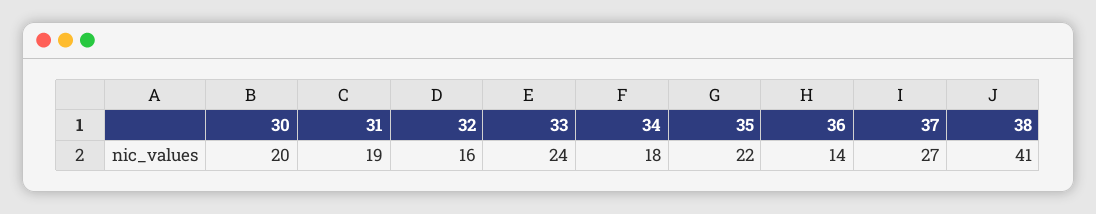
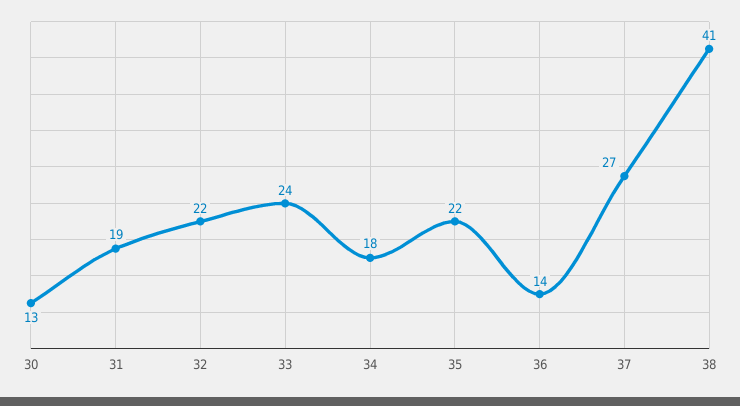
30: 20 -> 13
32: 16 -> 22

